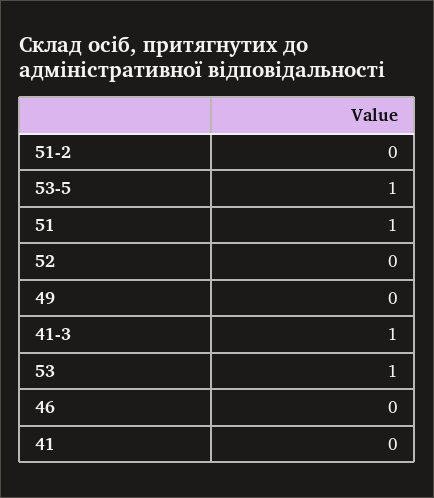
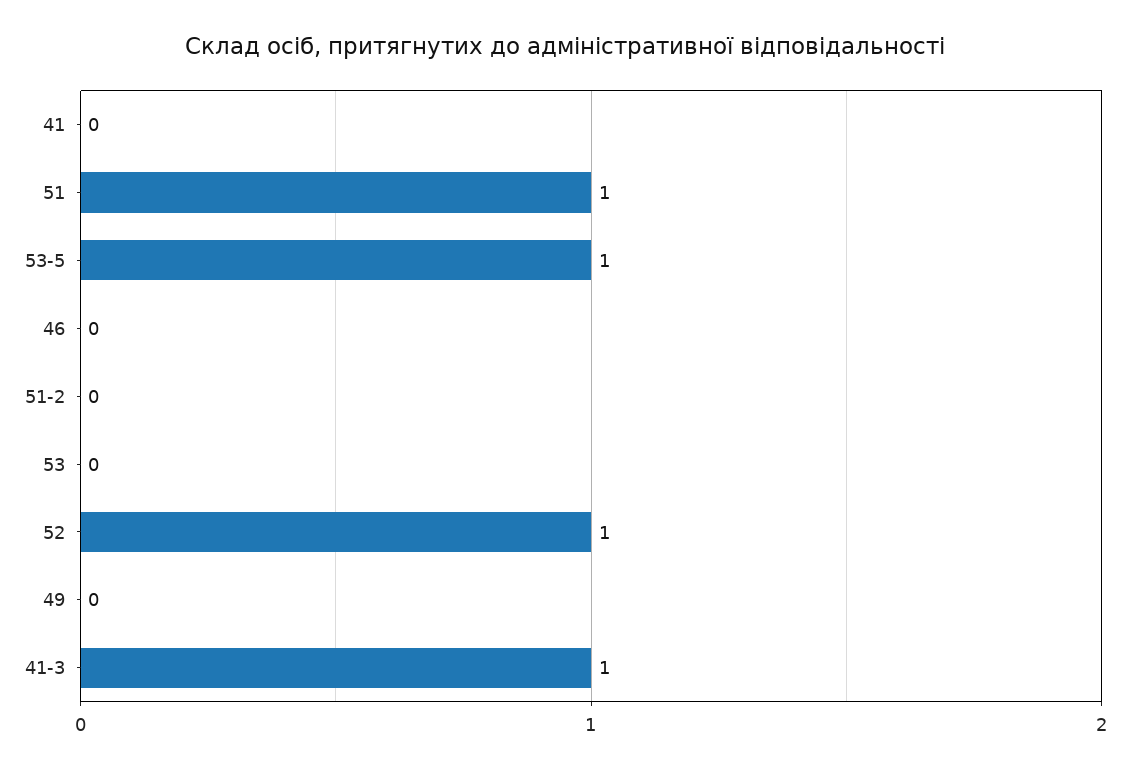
52: 0 -> 1
53: 1 -> 0

